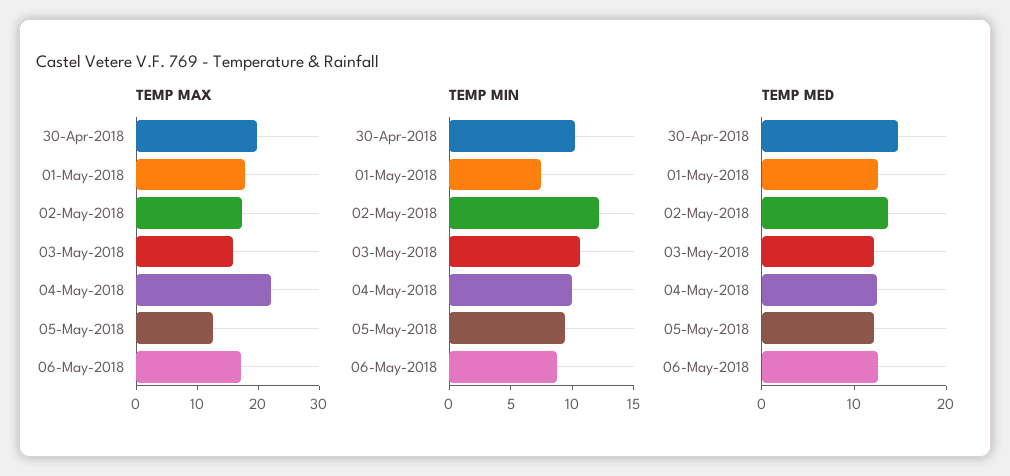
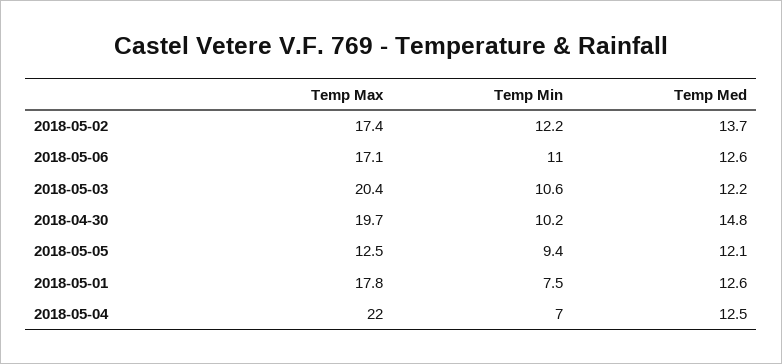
TEMP MAX, 03-May-2018: 16 -> 20.4
TEMP MIN, 04-May-2018: 10 -> 7
TEMP MIN, 06-May-2018: 9 -> 11

